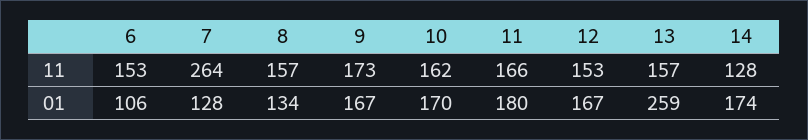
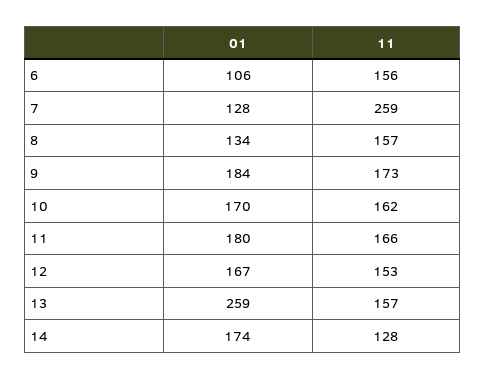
6, 11: 153 -> 156
7, 11: 264 -> 259
9, 01: 167 -> 184

